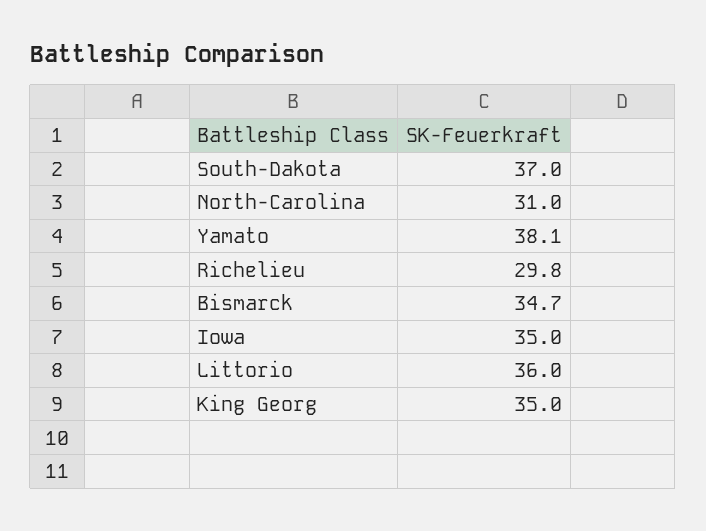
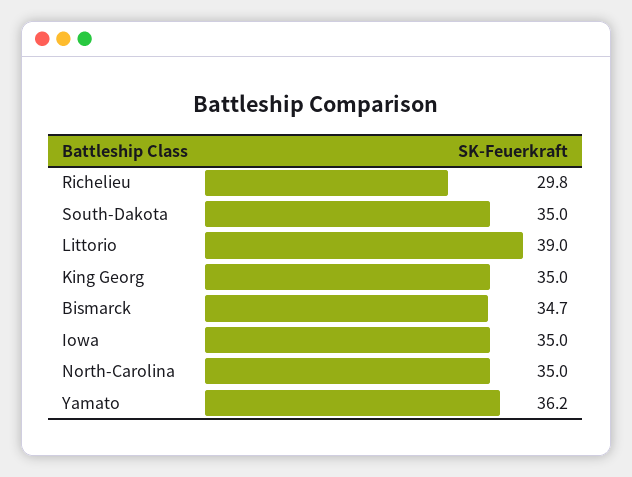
South-Dakota: 37 -> 35
North-Carolina: 31 -> 35
Yamato: 38.1 -> 36.2
Littorio: 36 -> 39

